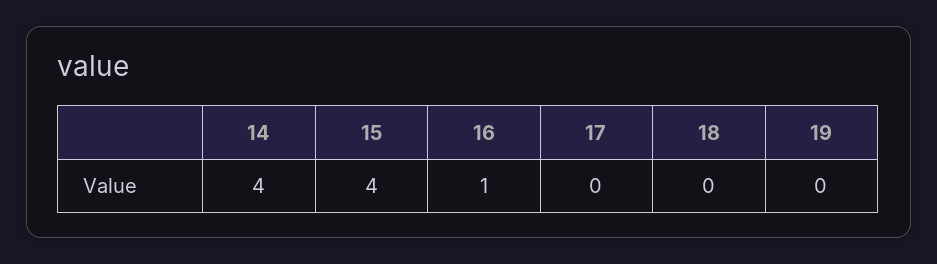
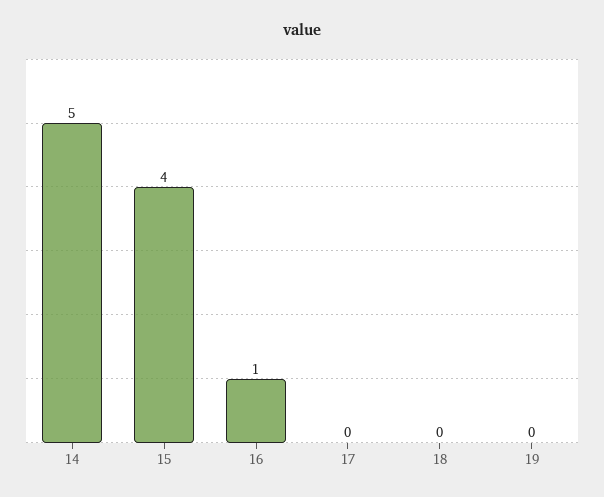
14: 4 -> 5

